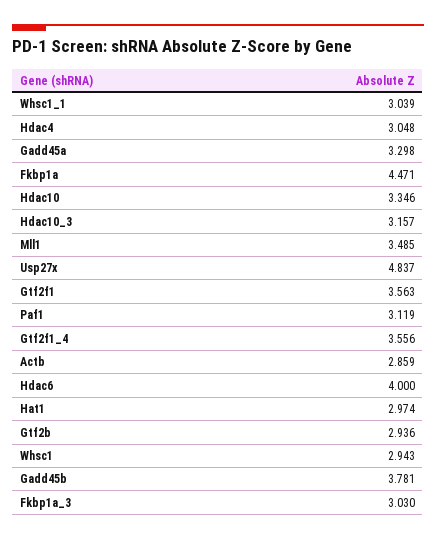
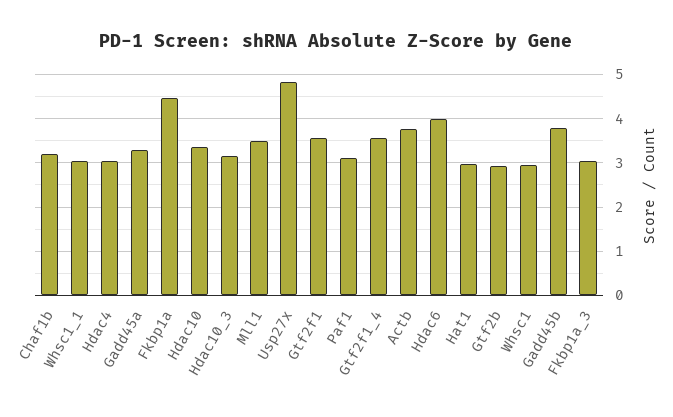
Actb: 2.859 -> 3.8
Chaf1b: none -> 3.2

